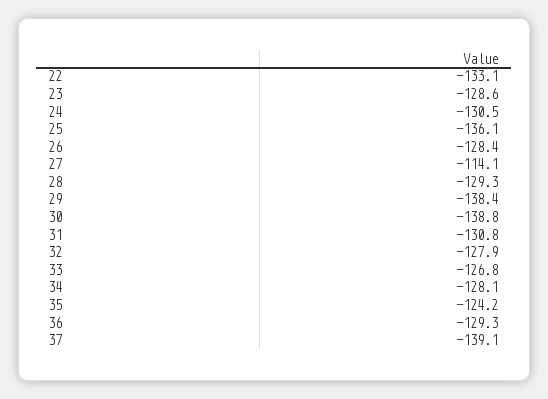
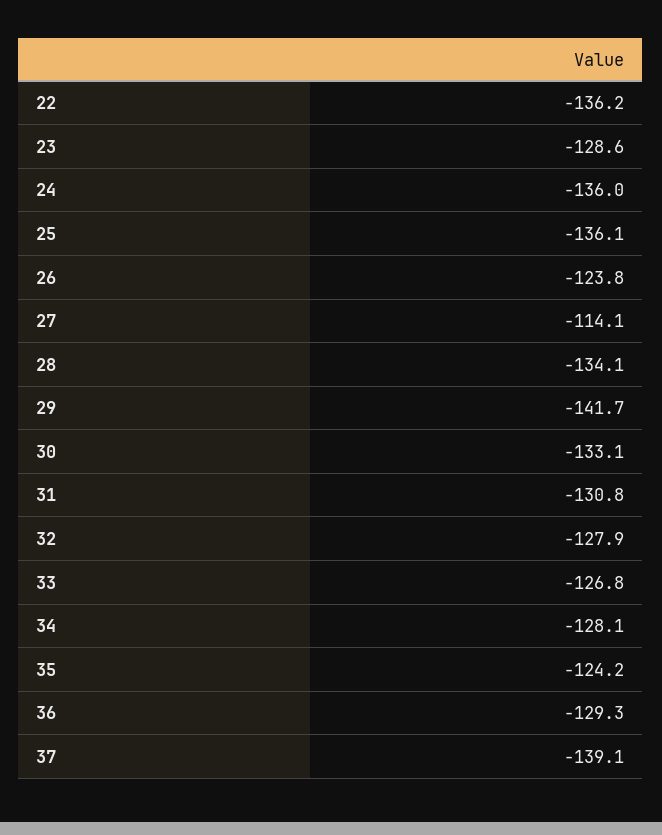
22: -133.1 -> -136.2
24: -130.5 -> -136
26: -128.4 -> -123.8
28: -129.3 -> -134.1
29: -138.4 -> -141.7
30: -138.8 -> -133.1

